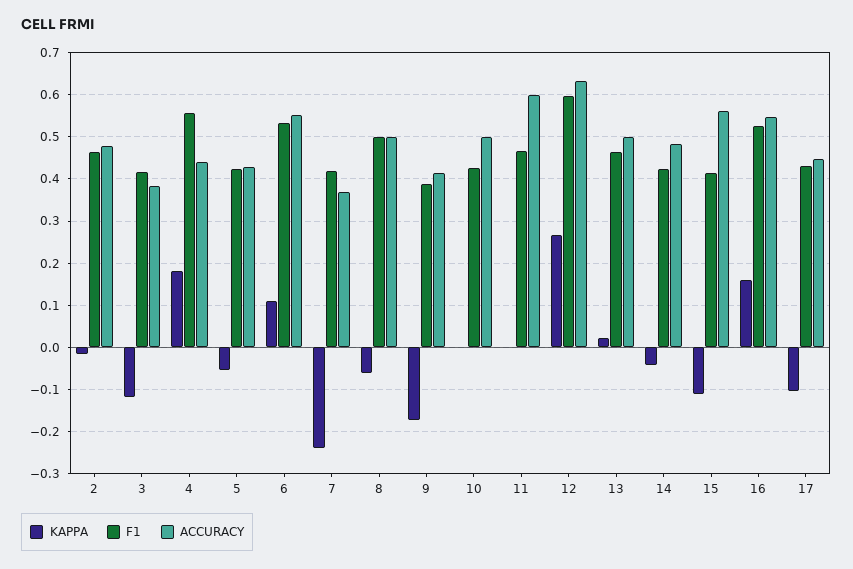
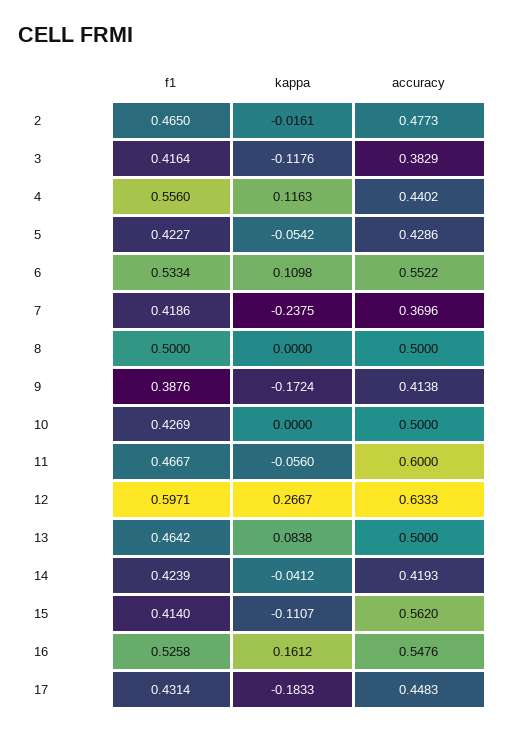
KAPPA, 4: 0.18 -> 0.1163
KAPPA, 8: -0.06 -> 0
KAPPA, 11: 0 -> -0.056
KAPPA, 13: 0.02 -> 0.0838
ACCURACY, 14: 0.48 -> 0.4193
KAPPA, 17: -0.1 -> -0.1833

